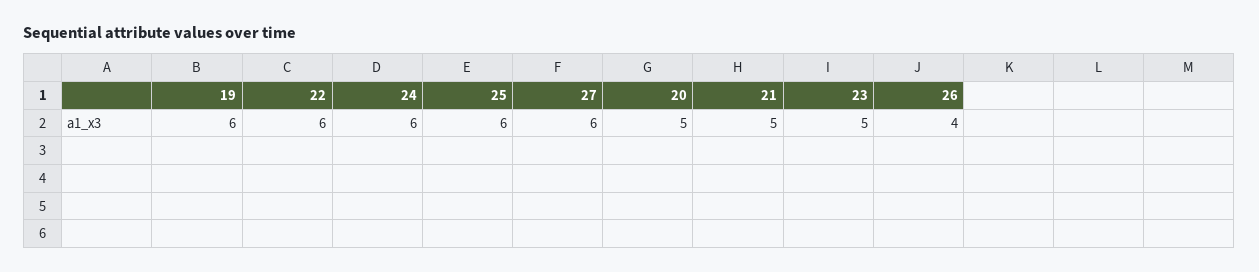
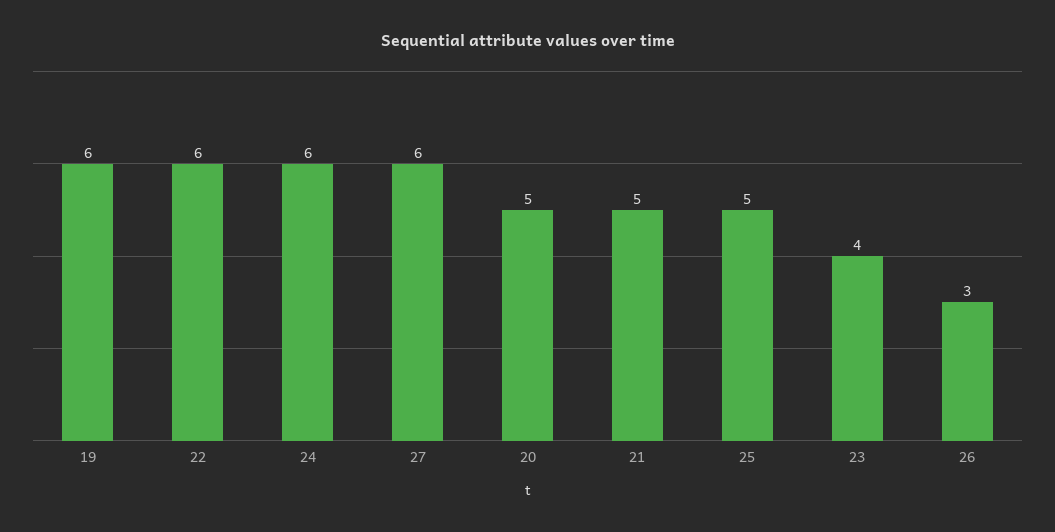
25: 6 -> 5
23: 5 -> 4
26: 4 -> 3

